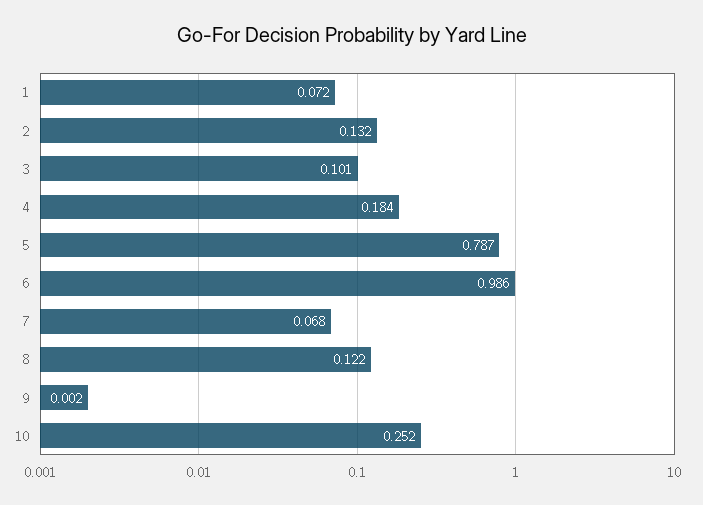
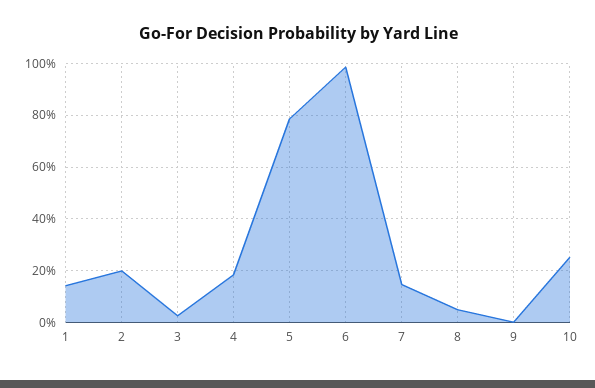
1: 0.072 -> 0.15
2: 0.132 -> 0.2
3: 0.101 -> 0.025
7: 0.068 -> 0.15
8: 0.122 -> 0.05

